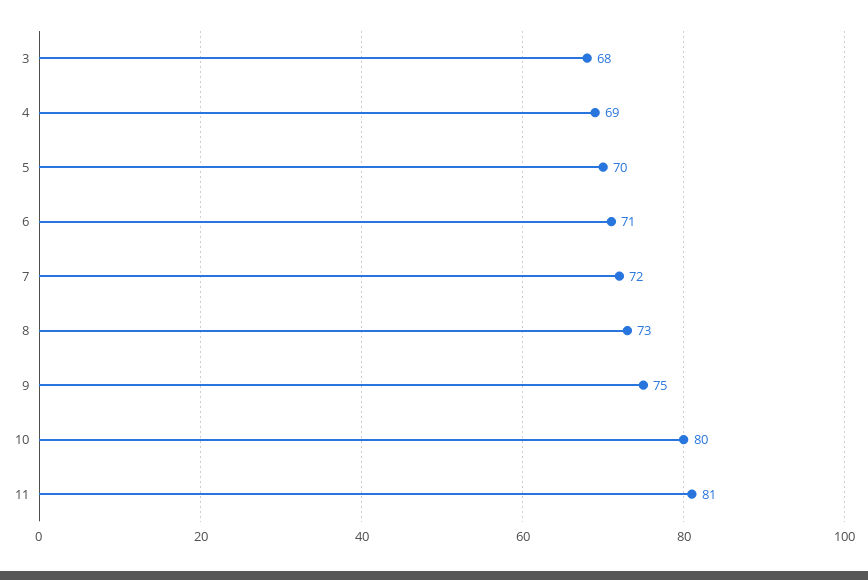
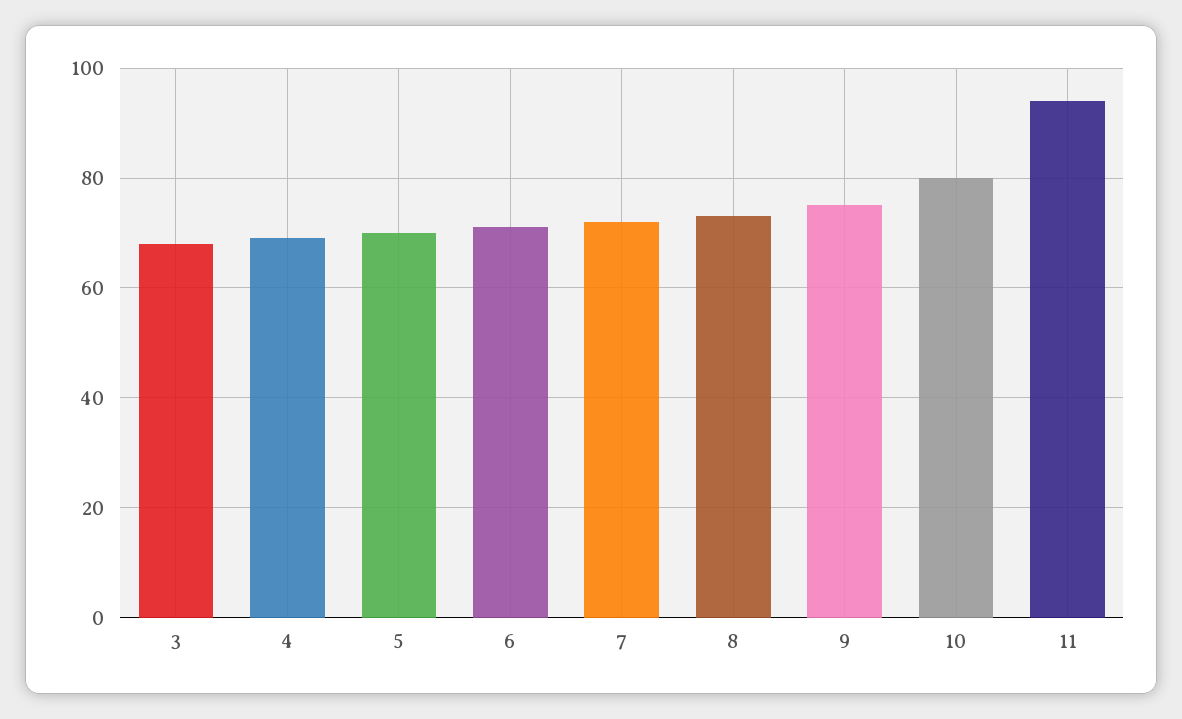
11: 81 -> 95

